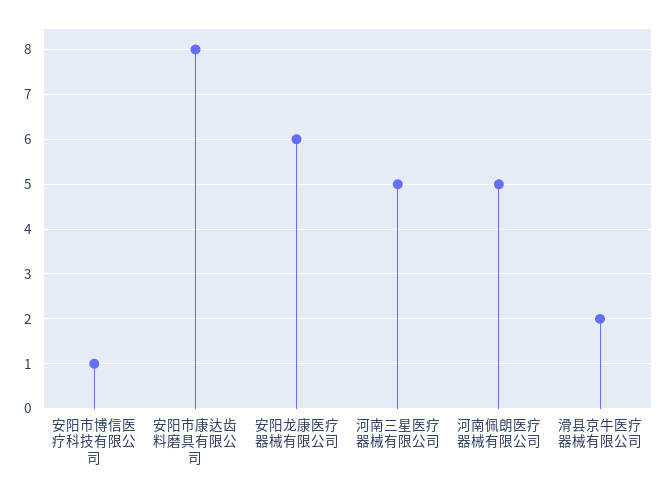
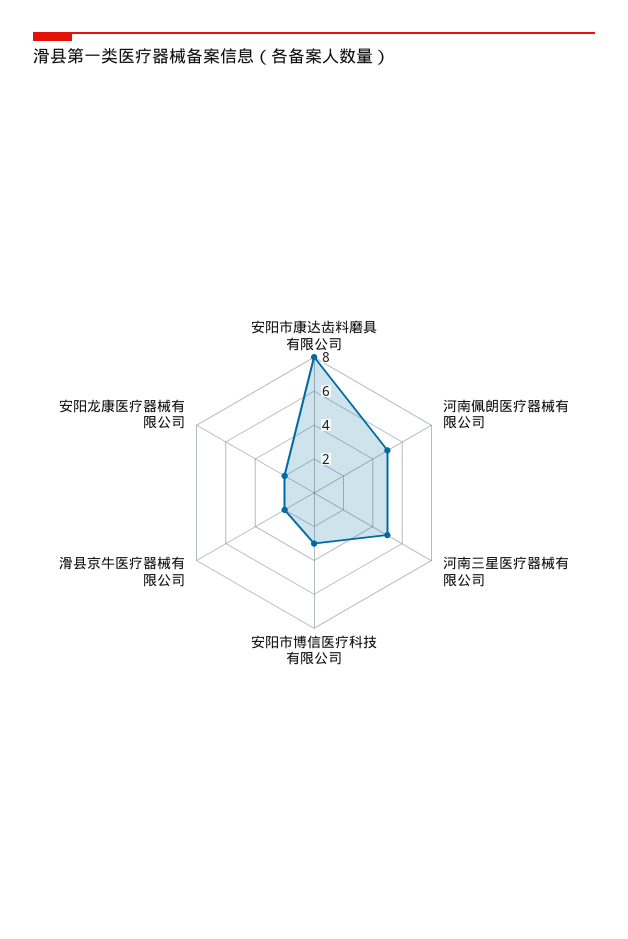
安阳市博信医疗科技有限公司: 1 -> 3
安阳龙康医疗器械有限公司: 6 -> 2

